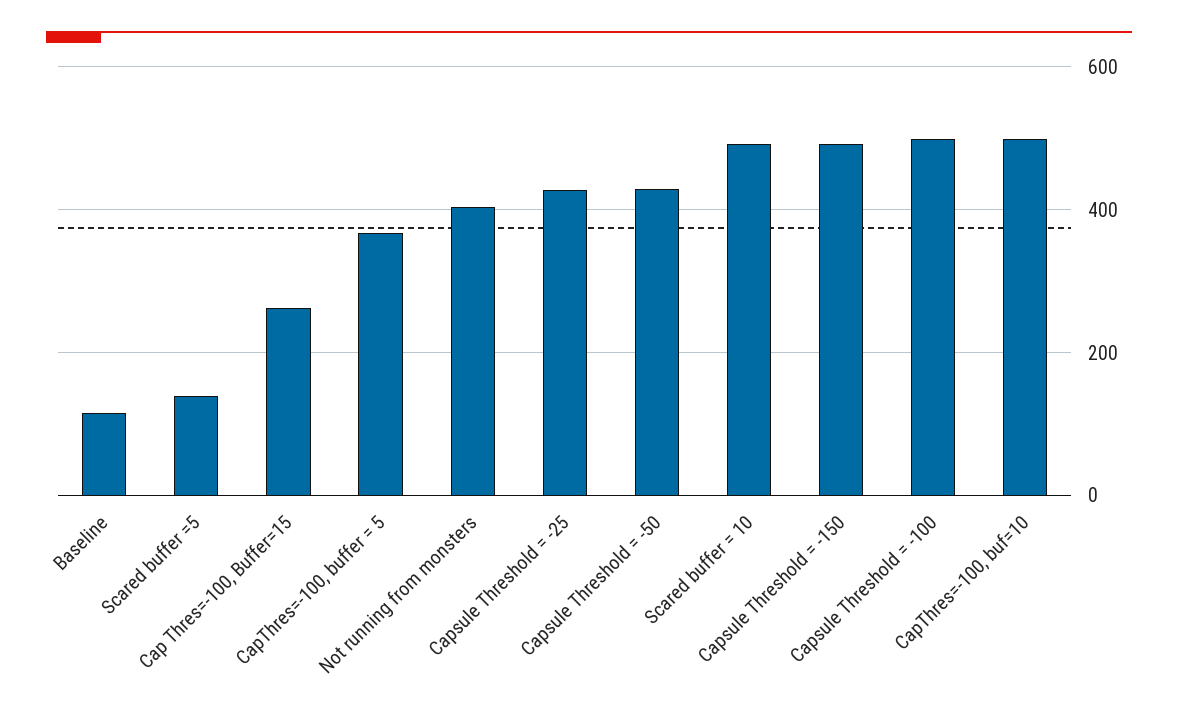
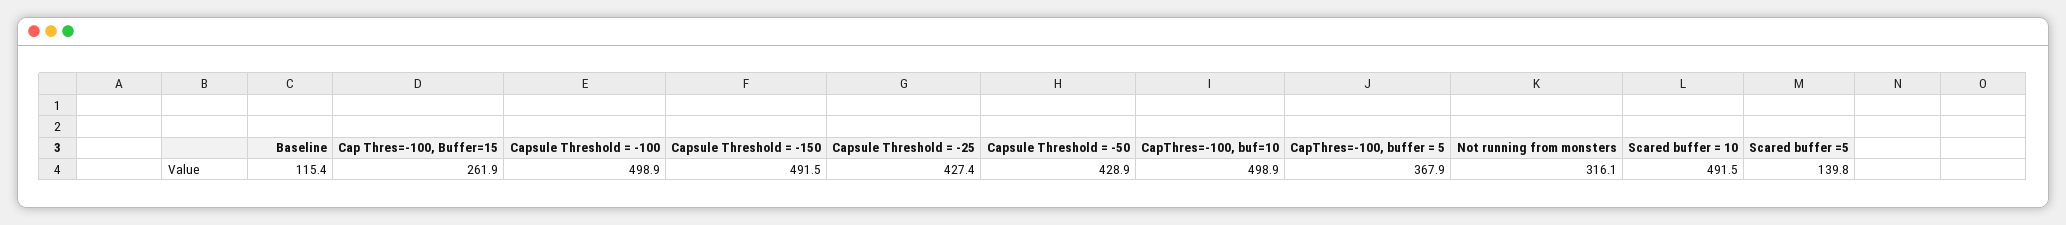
Not running from monsters: 400 -> 316.1

